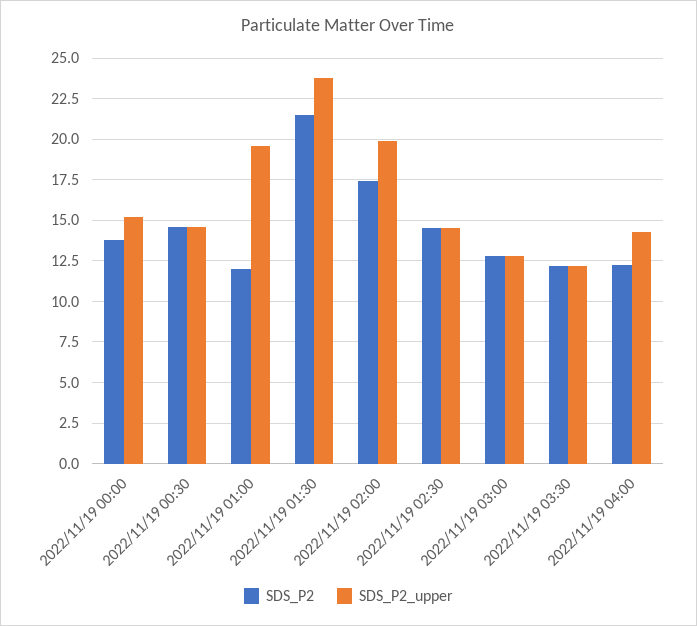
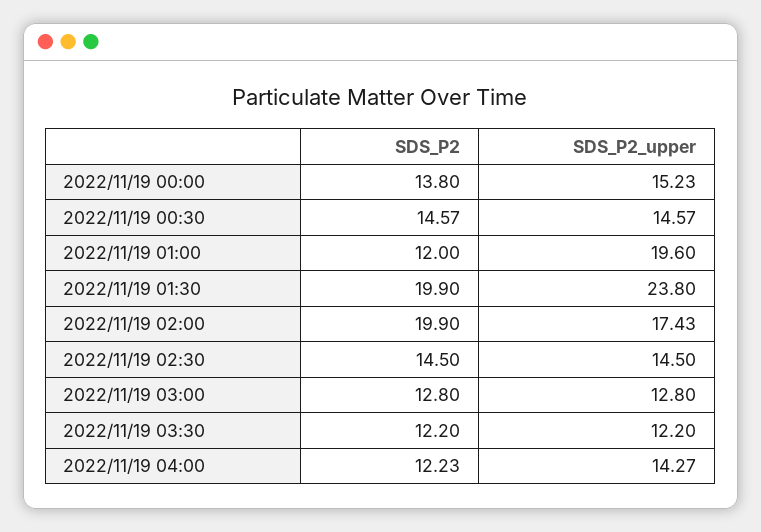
SDS_P2, 2022/11/19 01:30: 21.5 -> 19.9
SDS_P2, 2022/11/19 02:00: 17.5 -> 19.9
SDS_P2_upper, 2022/11/19 02:00: 20 -> 17.43

